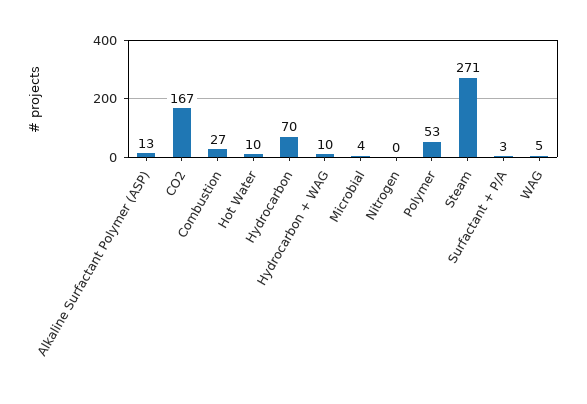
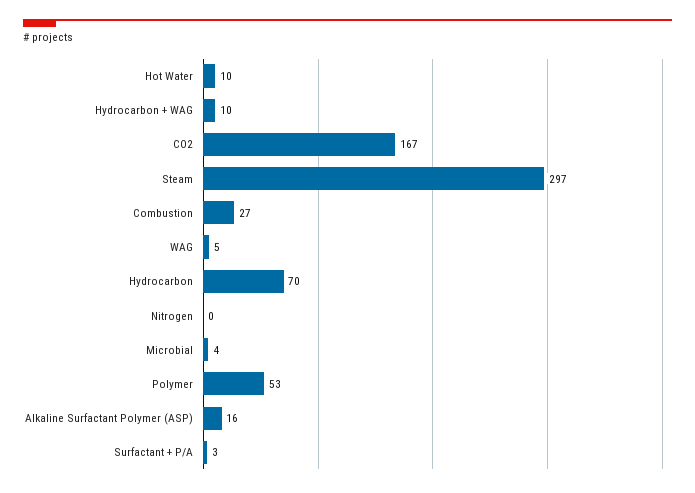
Alkaline Surfactant Polymer (ASP): 13 -> 16
Steam: 271 -> 297

